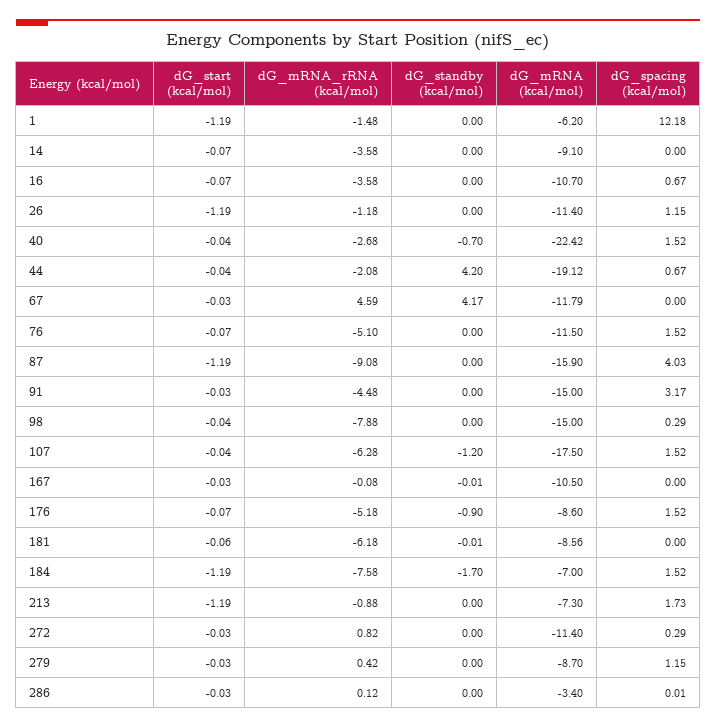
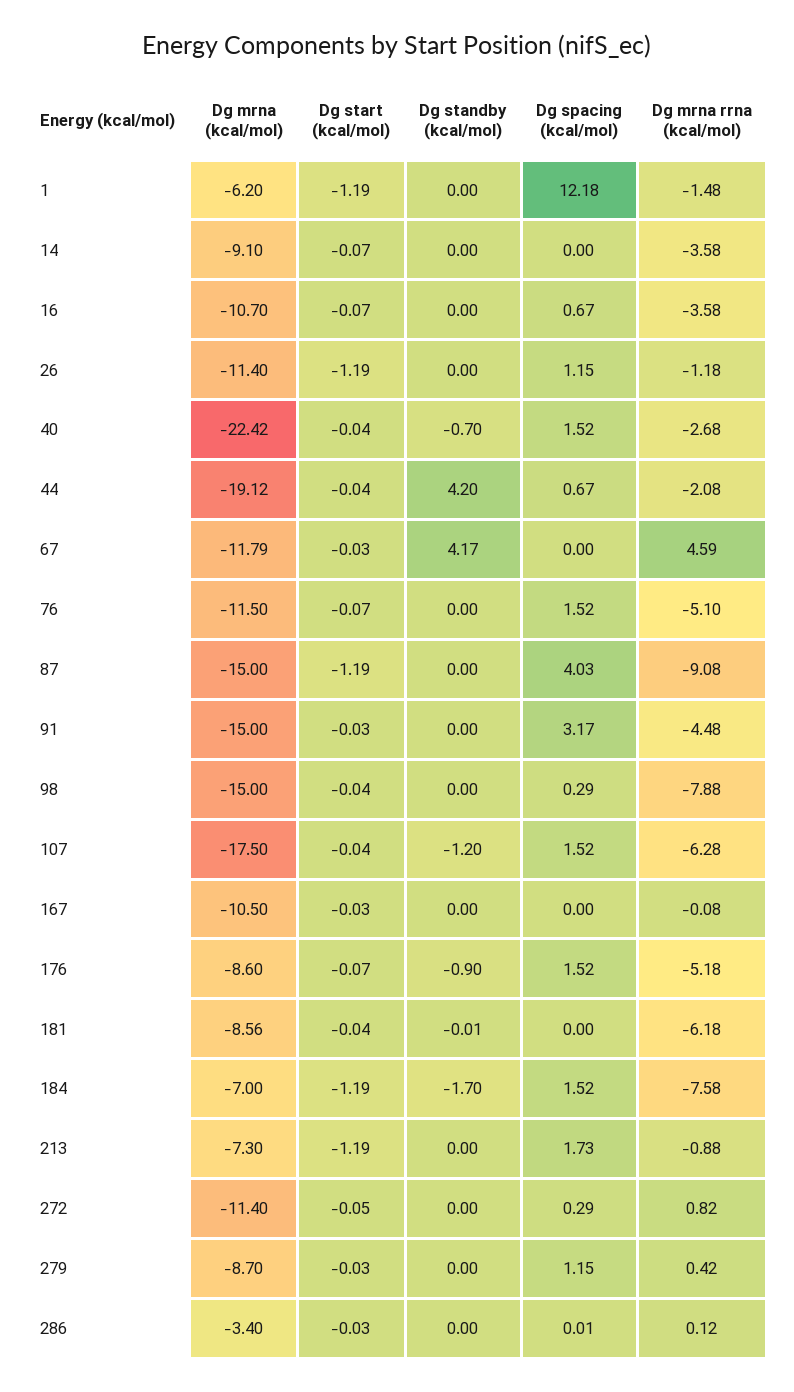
dG_mRNA (kcal/mol), 87: -15.9 -> -15
dG_standby (kcal/mol), 167: -0.01 -> 0
dG_start (kcal/mol), 181: -0.06 -> -0.04
dG_start (kcal/mol), 272: -0.03 -> -0.05

